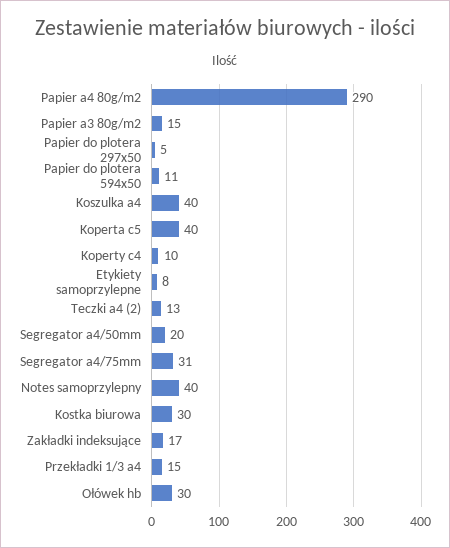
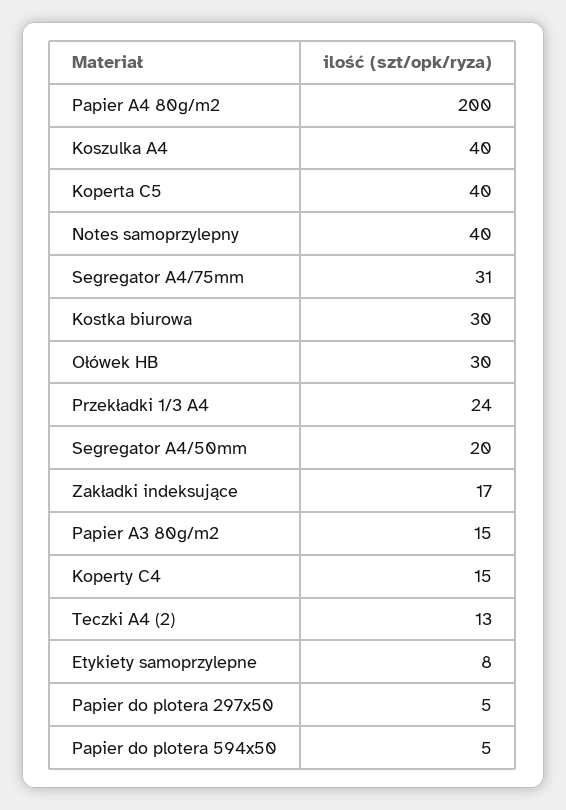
Papier a4 80g/m2: 290 -> 200
Papier do plotera 594x50: 11 -> 5
Koperty c4: 10 -> 15
Przekładki 1/3 a4: 15 -> 24

